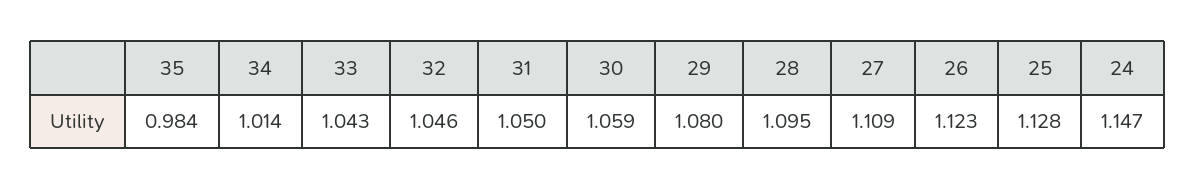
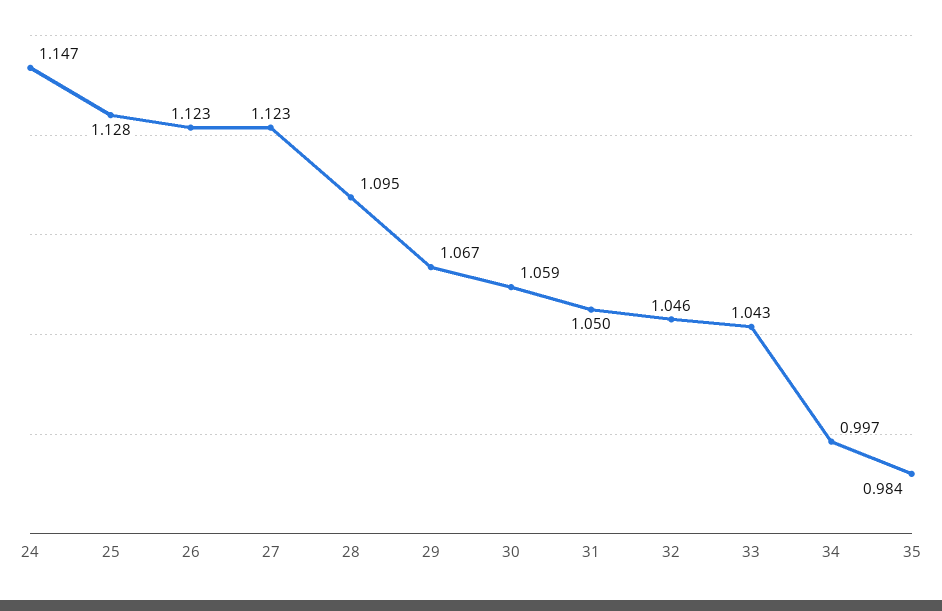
34: 1.014 -> 0.997
29: 1.08 -> 1.067
27: 1.109 -> 1.123

